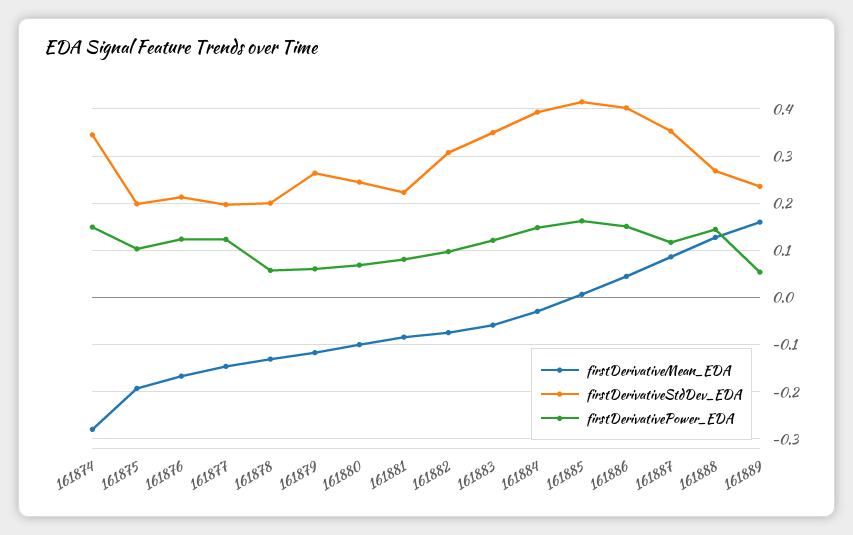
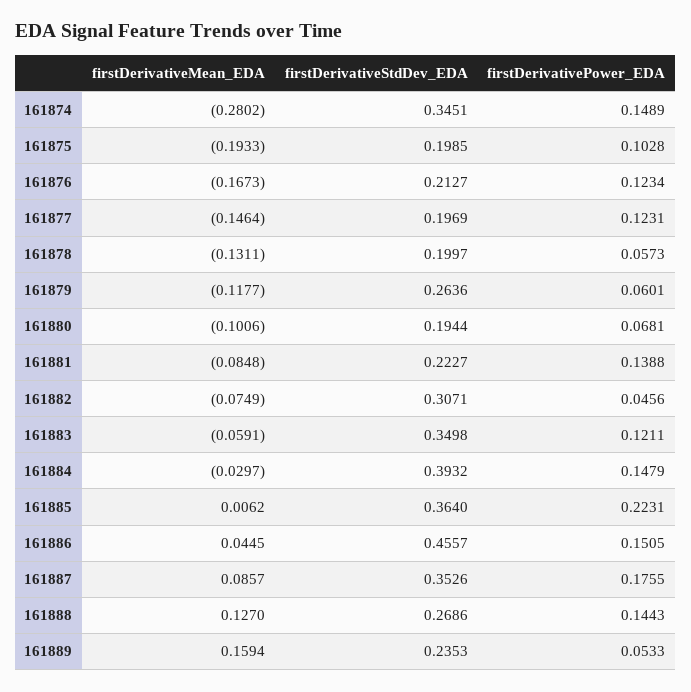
firstDerivativeStdDev_EDA, 161880: 0.24 -> 0.1944
firstDerivativePower_EDA, 161881: 0.08 -> 0.1388
firstDerivativePower_EDA, 161882: 0.1 -> 0.0456
firstDerivativeStdDev_EDA, 161885: 0.42 -> 0.364
firstDerivativePower_EDA, 161885: 0.16 -> 0.2231
firstDerivativeStdDev_EDA, 161886: 0.4 -> 0.4557
firstDerivativePower_EDA, 161887: 0.12 -> 0.1755

